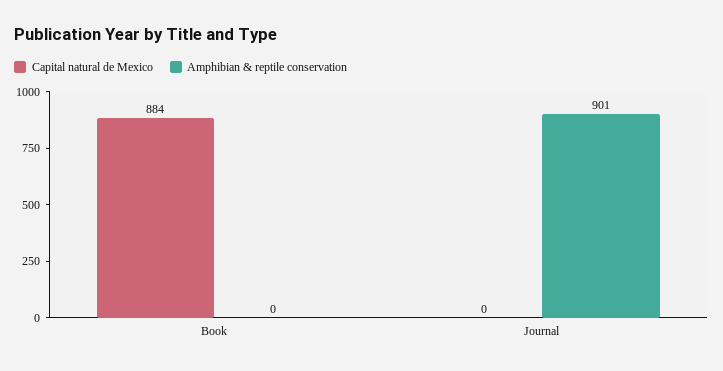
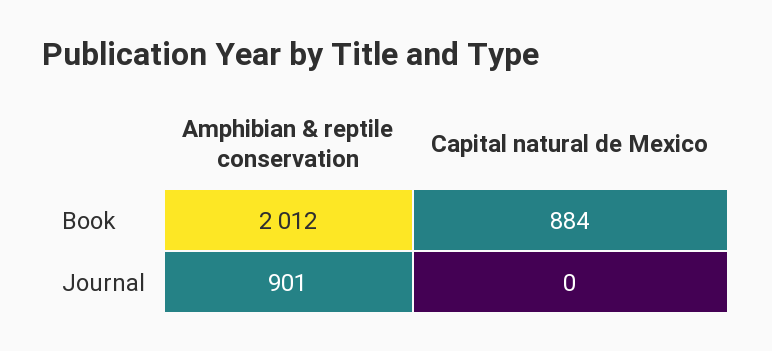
Amphibian & reptile conservation, Book: 0 -> 2012

